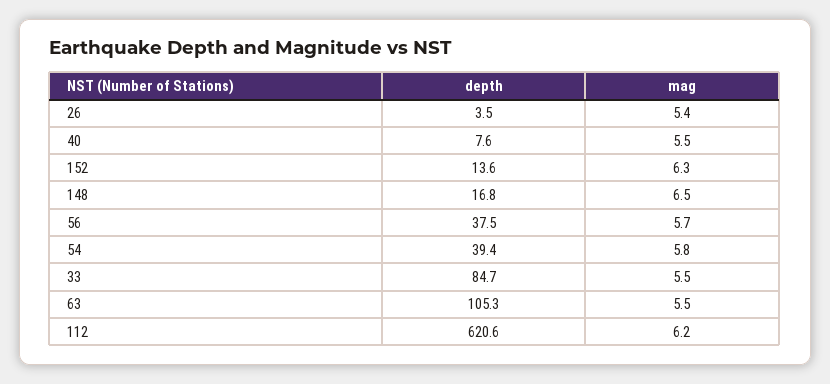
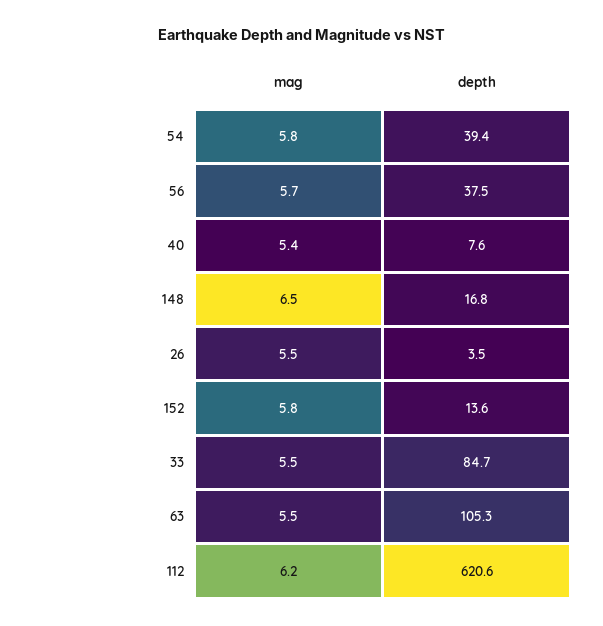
mag, 26: 5.4 -> 5.5
mag, 40: 5.5 -> 5.4
mag, 152: 6.3 -> 5.8

